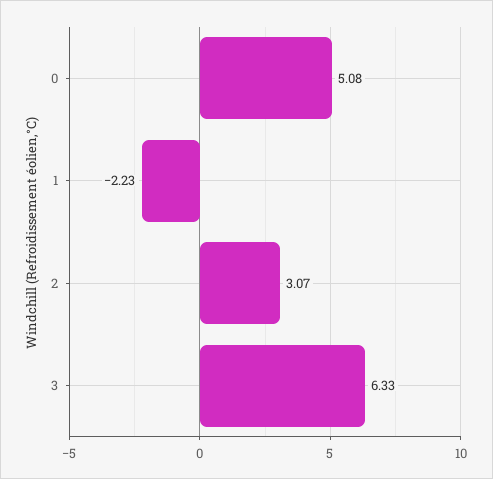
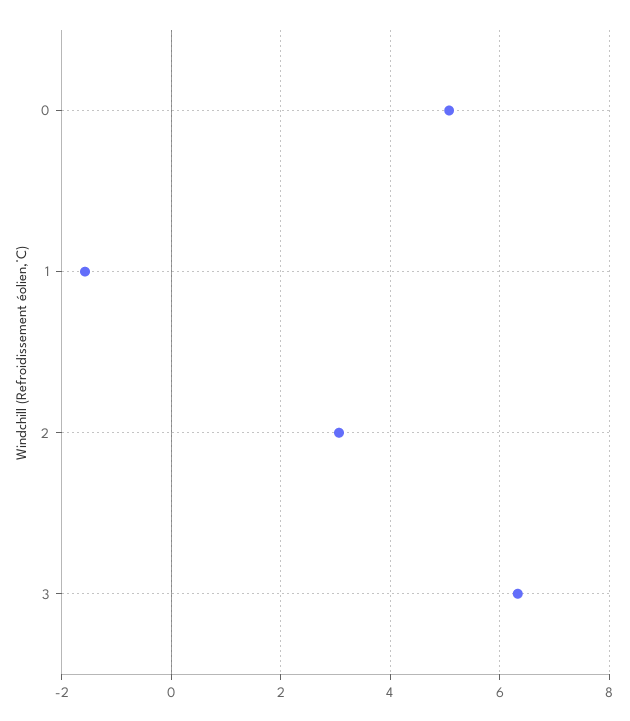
1: -2.23 -> -1.6

